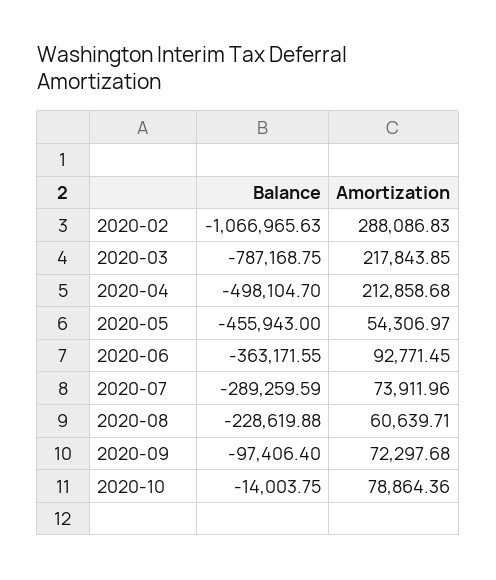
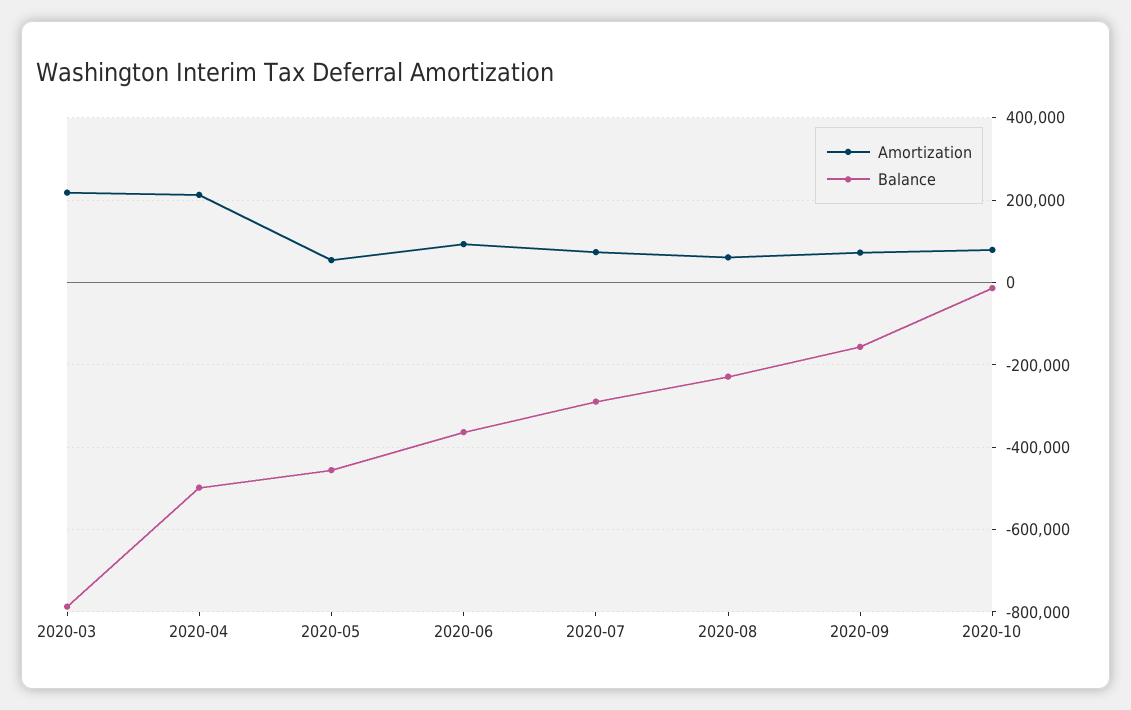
Balance, 2020-02: -1066965.63 -> none
Amortization, 2020-02: 288086.83 -> none
Balance, 2020-09: -97406.4 -> -160000

